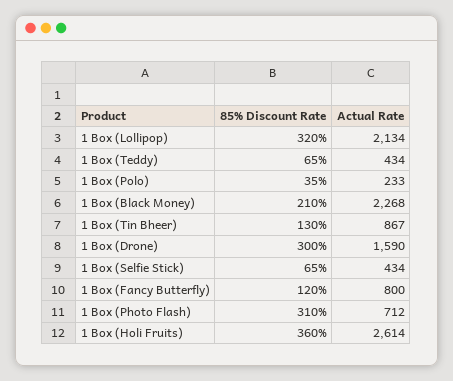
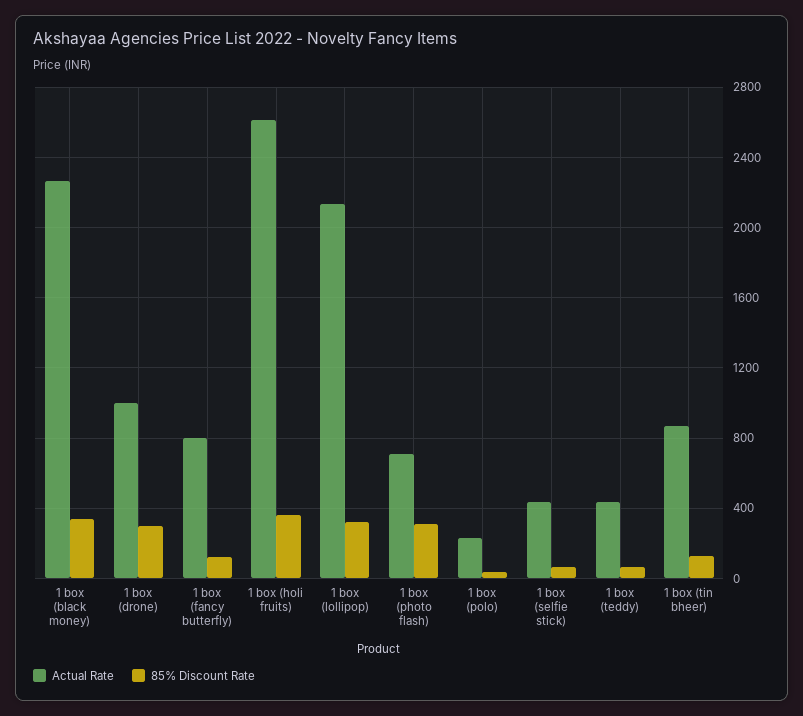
85% Discount Rate, 1 Box (Black Money): 210 -> 350
Actual Rate, 1 Box (Drone): 1590 -> 1000

